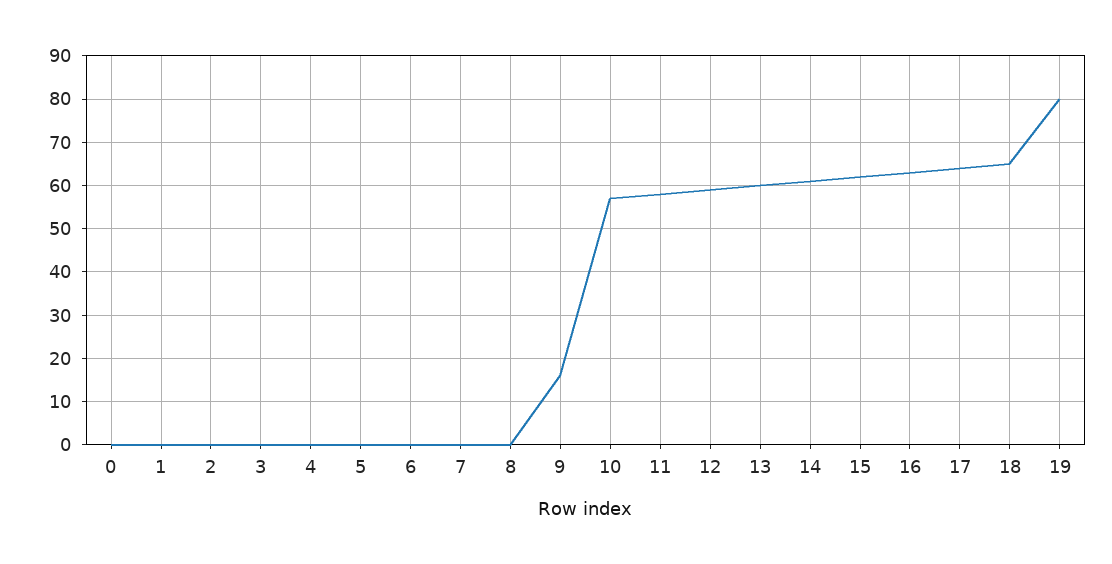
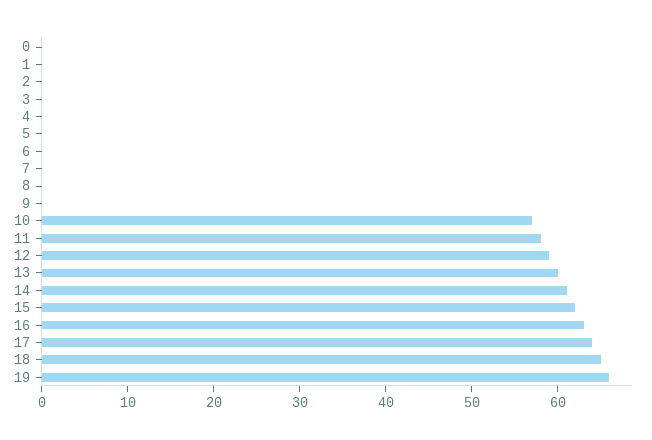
9: 15 -> 0
19: 80 -> 66

